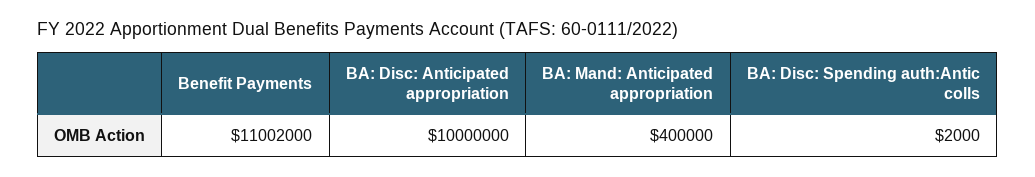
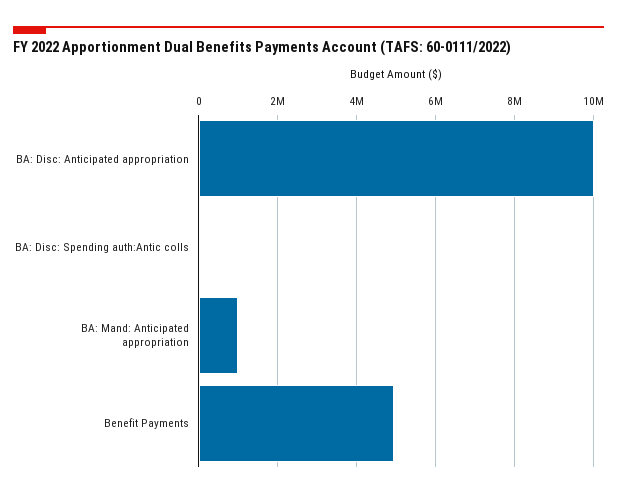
Benefit Payments: 11002000 -> 5000000
BA: Mand: Anticipated appropriation: 400000 -> 1000000

